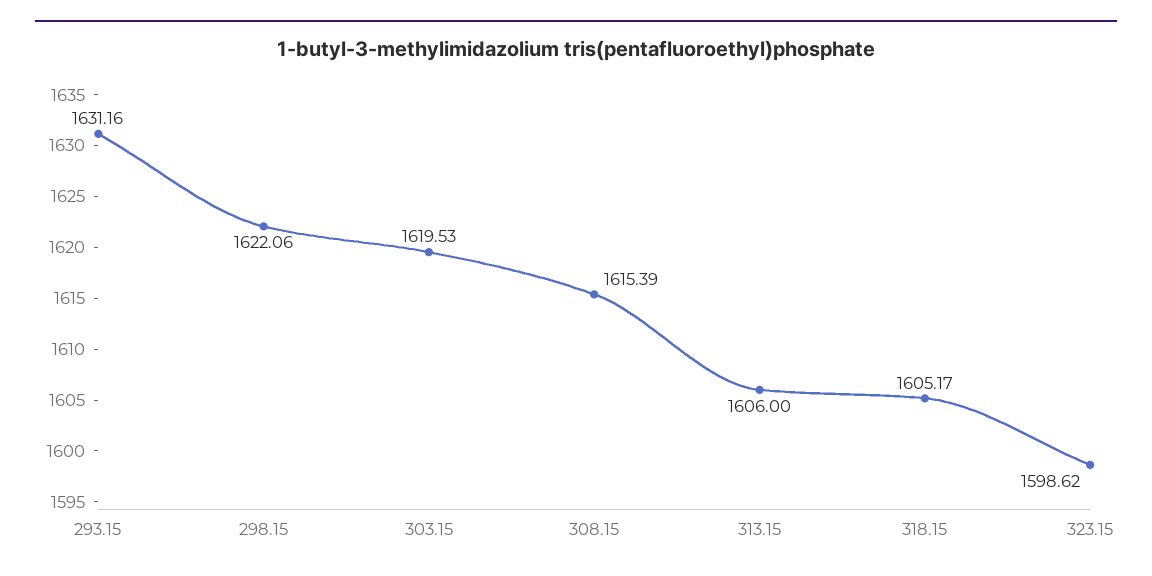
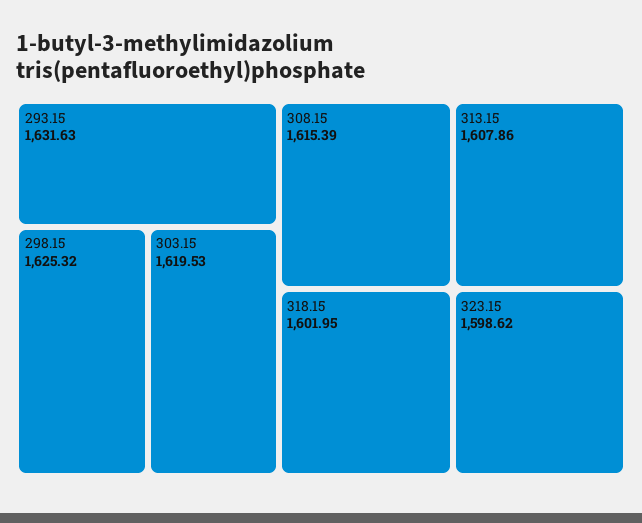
293.15: 1631.16 -> 1631.63
298.15: 1622.06 -> 1625.32
313.15: 1606 -> 1607.86
318.15: 1605.17 -> 1601.95

